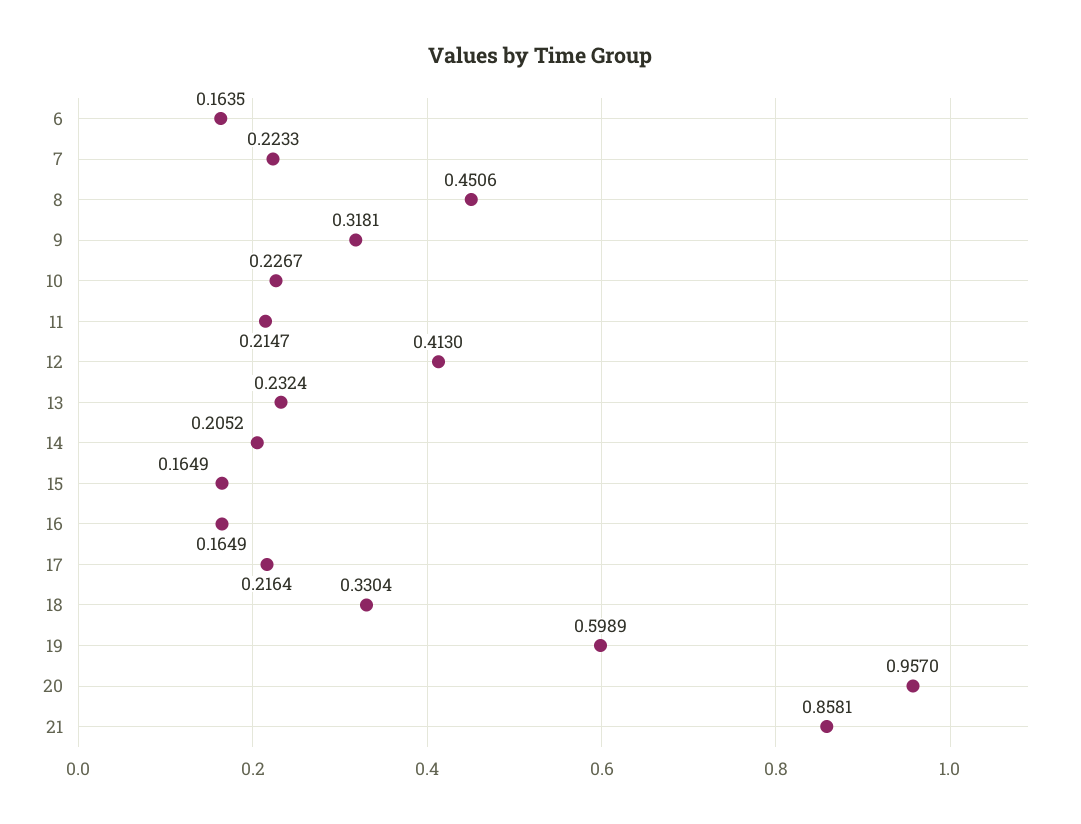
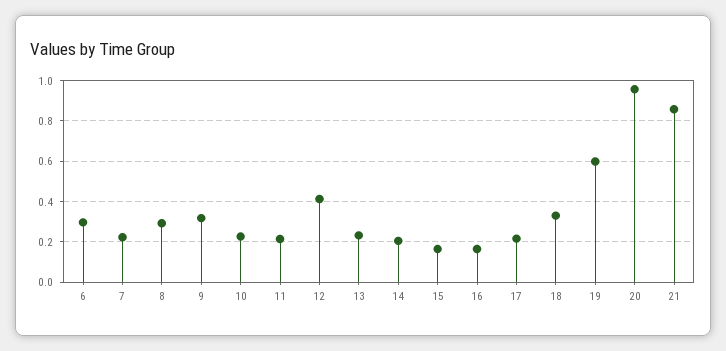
6: 0.1635 -> 0.3
8: 0.4506 -> 0.3

